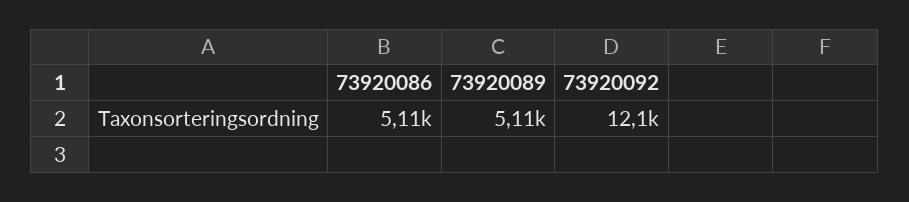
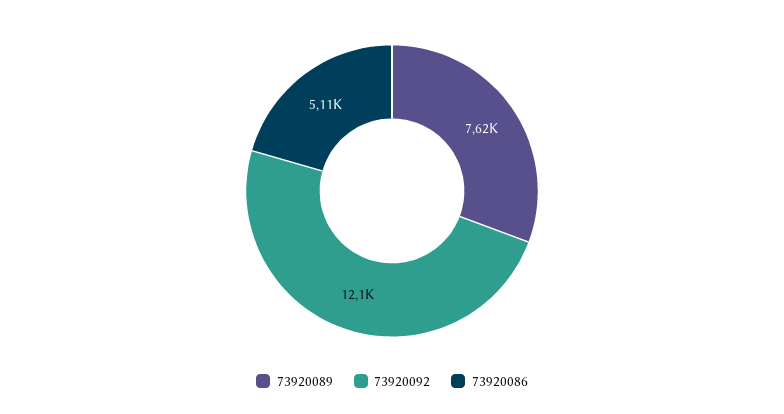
73920089: 5110 -> 7620

